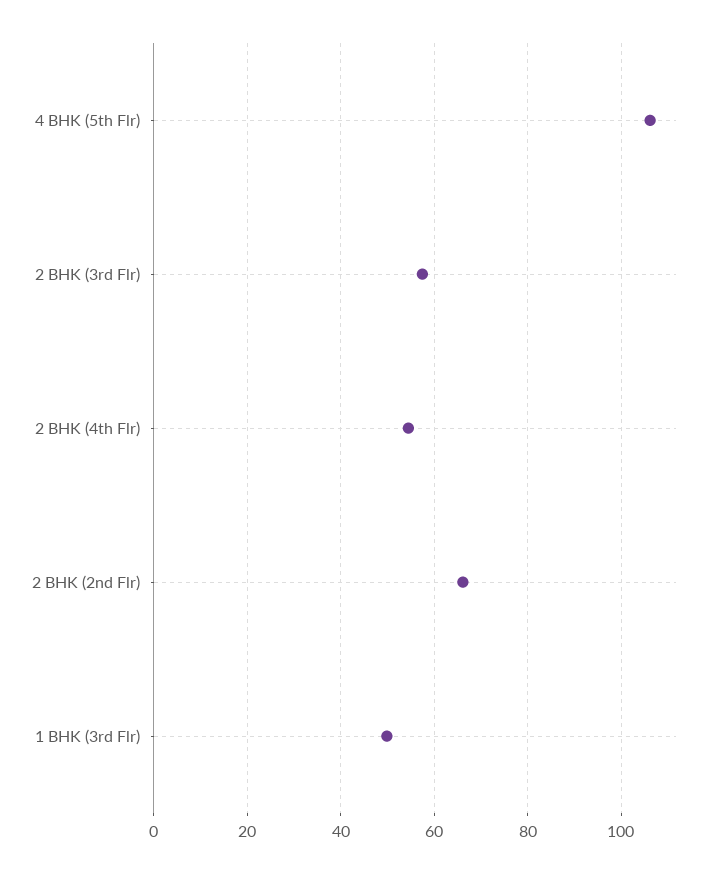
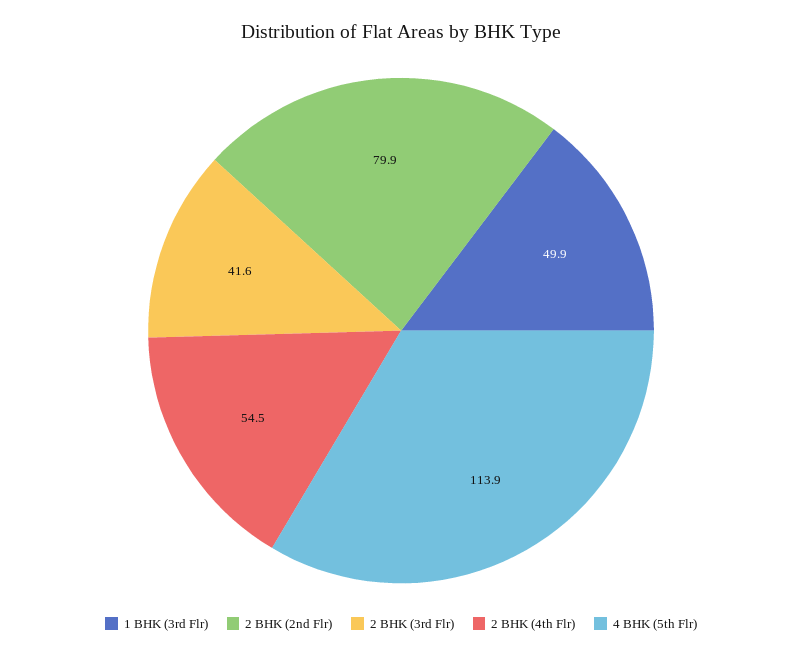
4 BHK (5th Flr): 106 -> 113.9
2 BHK (3rd Flr): 58 -> 41.6
2 BHK (2nd Flr): 66 -> 79.9

